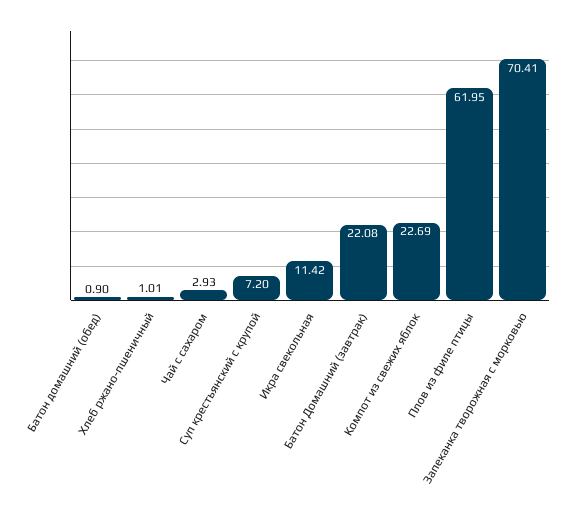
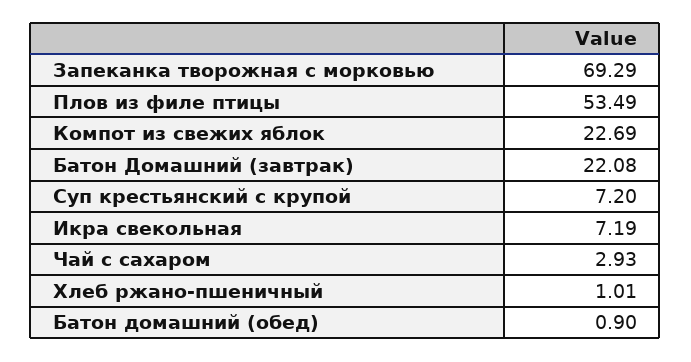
Икра свекольная: 11.42 -> 7.19
Плов из филе птицы: 61.95 -> 53.49
Запеканка творожная с морковью: 70.41 -> 69.29

